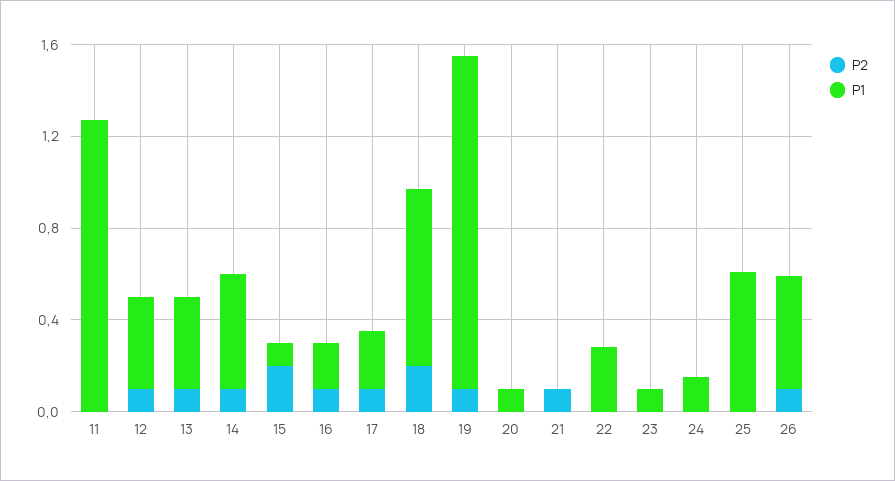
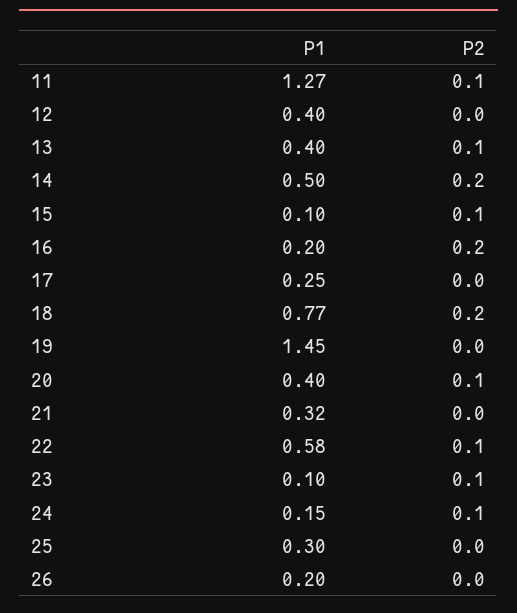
P2, 11: 0 -> 0.1
P2, 12: 0.1 -> 0
P2, 14: 0.1 -> 0.2
P2, 15: 0.2 -> 0.1
P2, 16: 0.1 -> 0.2
P2, 17: 0.1 -> 0
P2, 19: 0.1 -> 0
P2, 20: 0 -> 0.1
P1, 20: 0.1 -> 0.4
P2, 21: 0.1 -> 0
P1, 21: 0 -> 0.32
P2, 22: 0 -> 0.1
P1, 22: 0.3 -> 0.58
P2, 23: 0 -> 0.1
P2, 24: 0 -> 0.1
P1, 25: 0.6 -> 0.3
P2, 26: 0.1 -> 0
P1, 26: 0.5 -> 0.2

